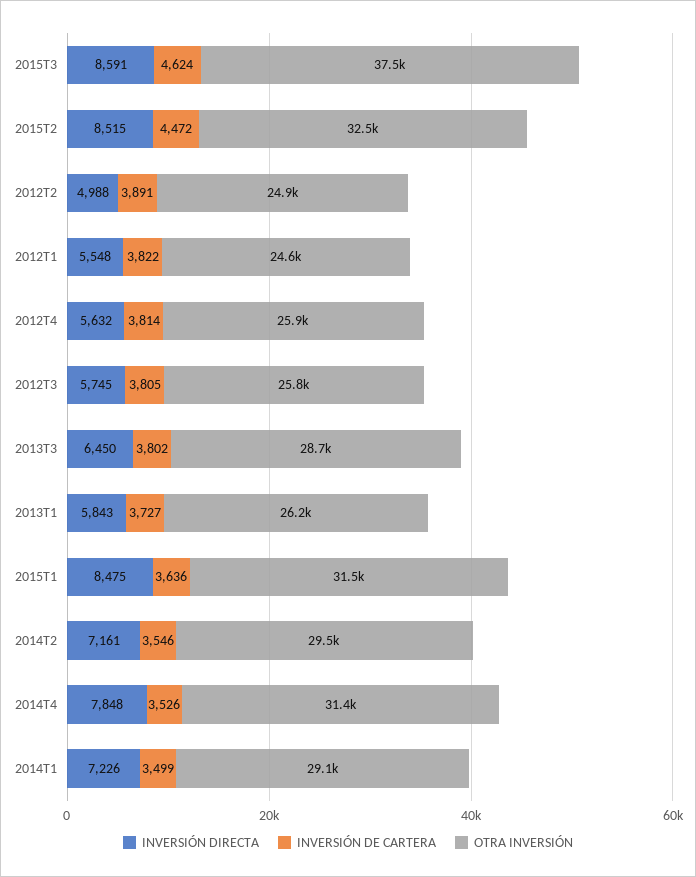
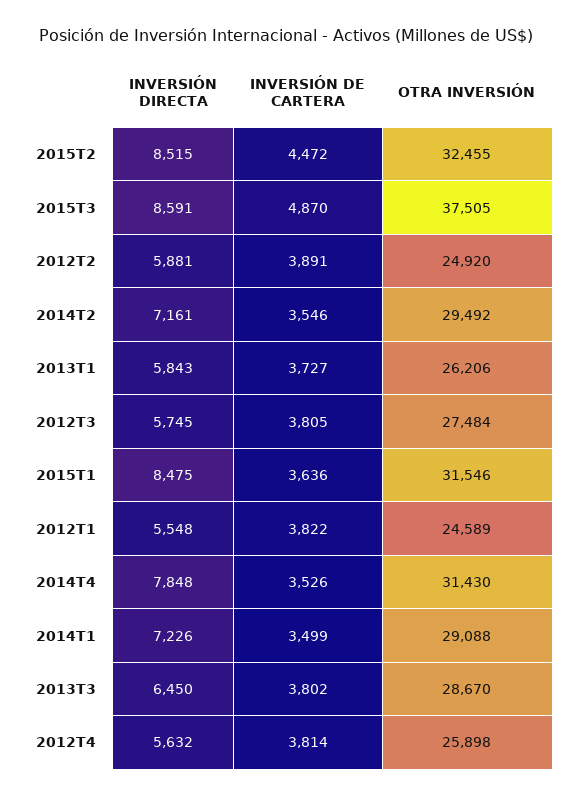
INVERSIÓN DE CARTERA, 2015T3: 4624 -> 4870
INVERSIÓN DIRECTA, 2012T2: 4988 -> 5881
OTRA INVERSIÓN, 2012T3: 25800 -> 27484

